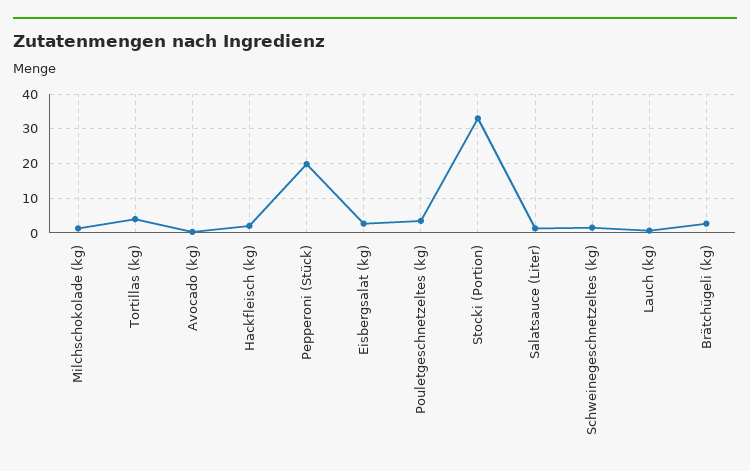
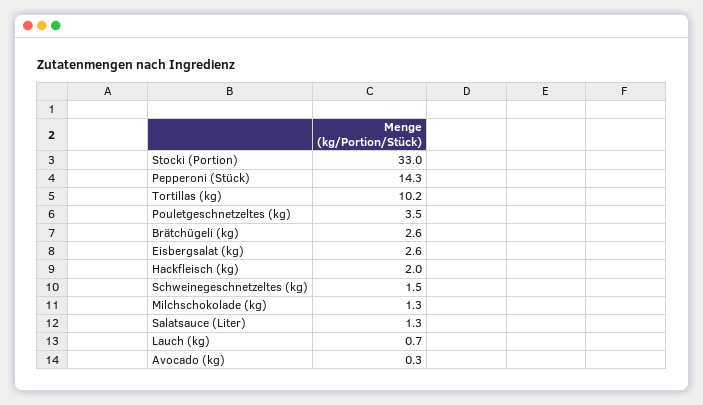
Tortillas (kg): 4 -> 10.2
Pepperoni (Stück): 20 -> 14.3

